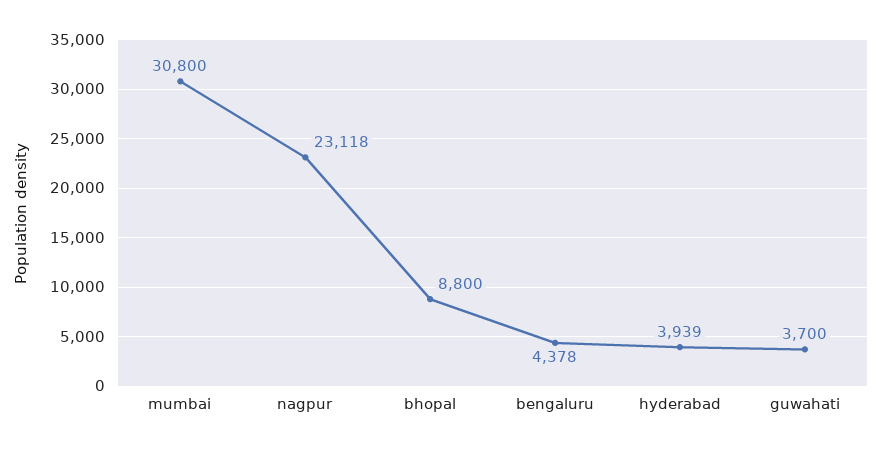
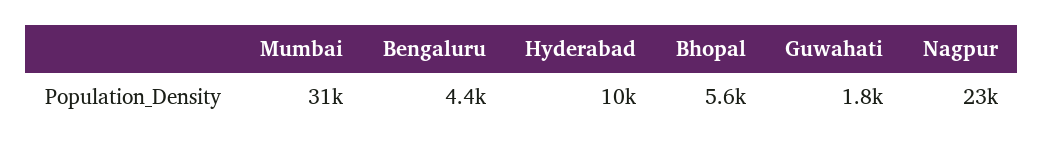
bhopal: 8800 -> 5600
hyderabad: 3939 -> 10000
guwahati: 3700 -> 1800

